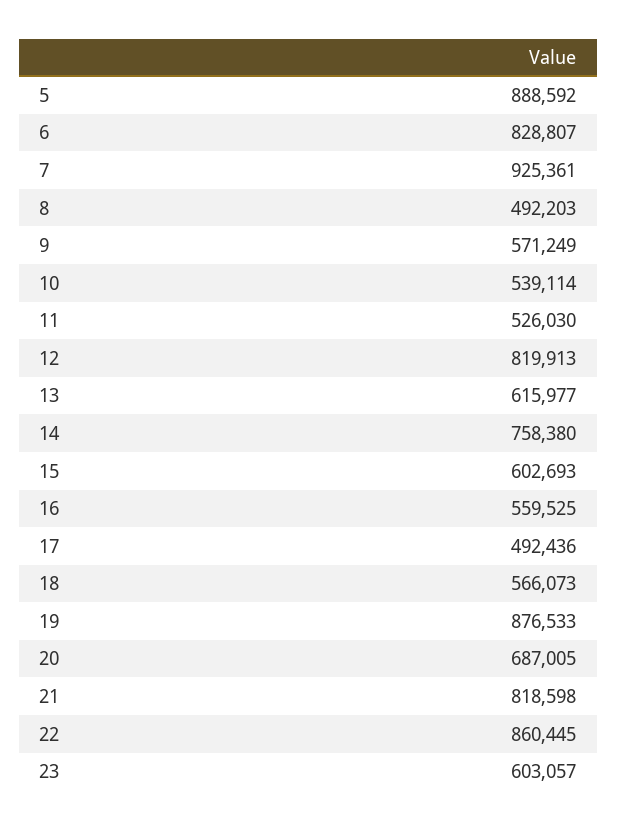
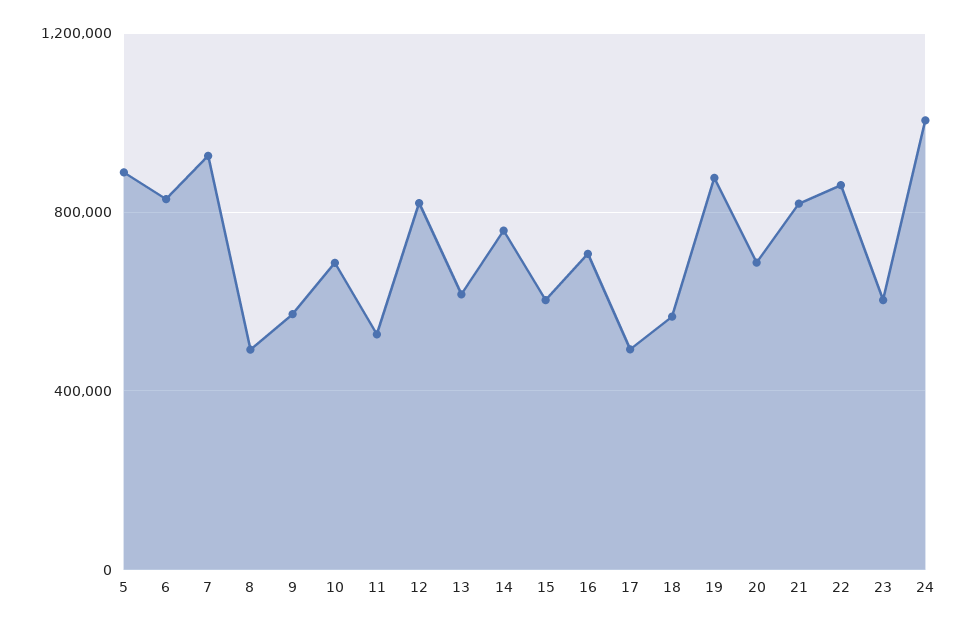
10: 539114 -> 700000
16: 559525 -> 700000
24: none -> 1000000

